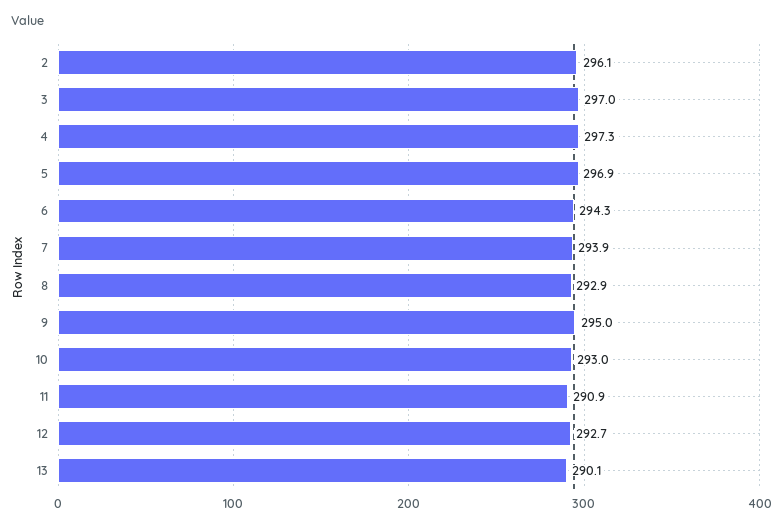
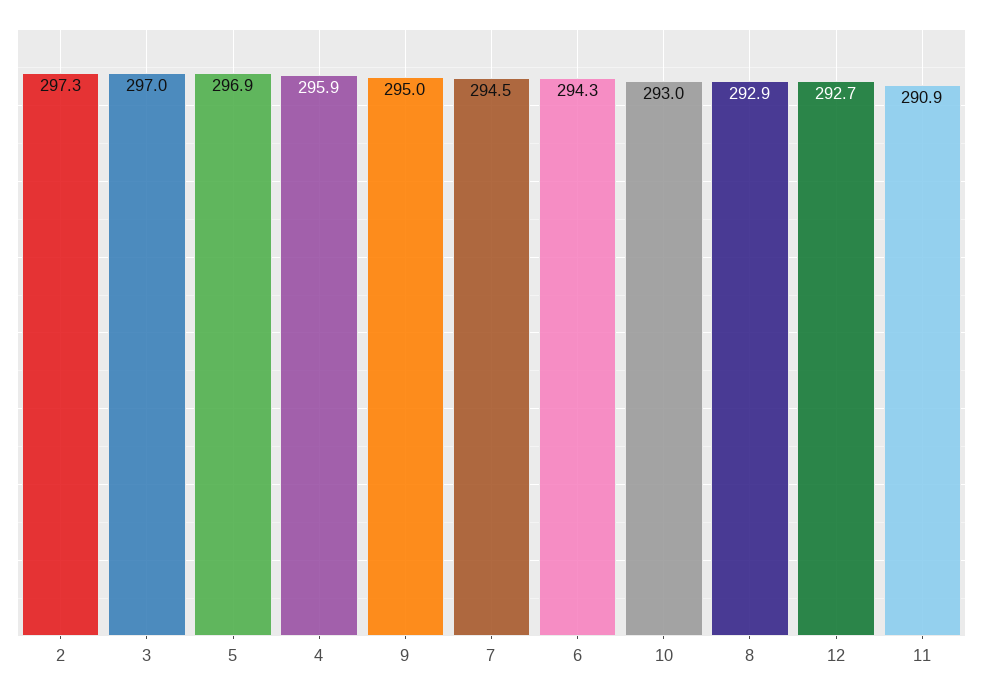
2: 296.1 -> 297.3
4: 297.3 -> 295.9
7: 293.9 -> 294.5
13: 290.1 -> none

